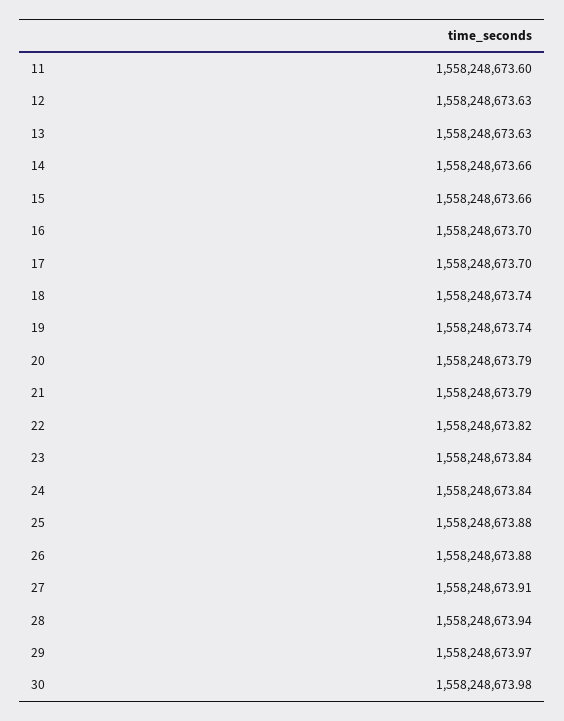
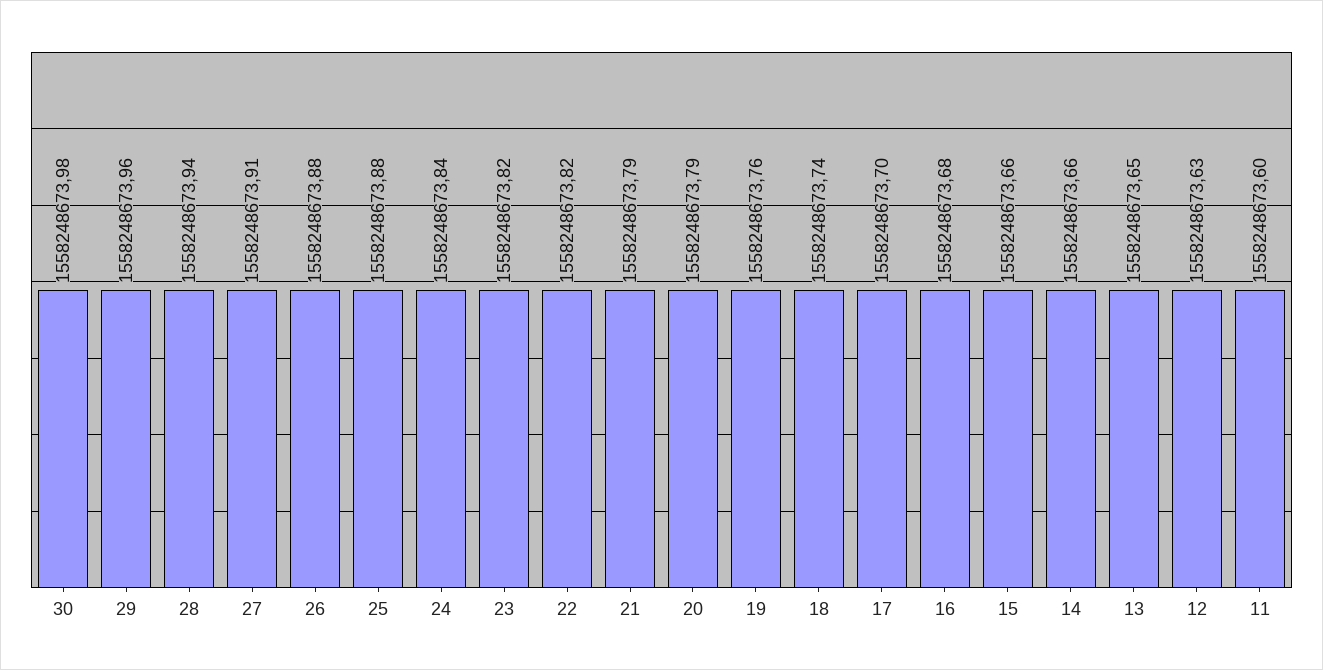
13: 1558248673.63 -> 1558248673.65
16: 1558248673.7 -> 1558248673.68
19: 1558248673.74 -> 1558248673.76
23: 1558248673.84 -> 1558248673.82
29: 1558248673.97 -> 1558248673.96

